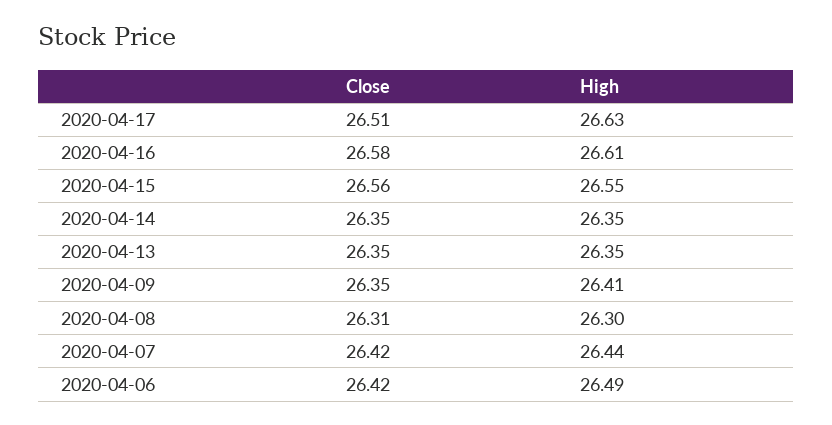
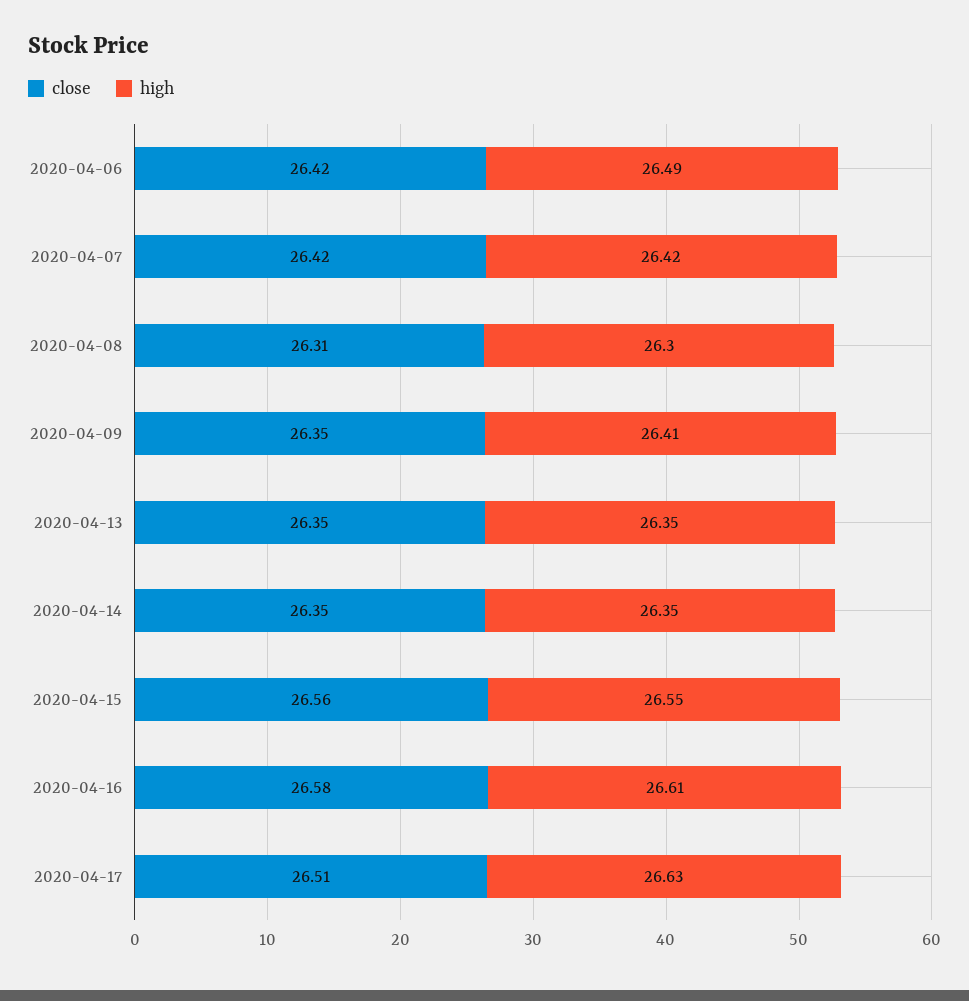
High, 2020-04-07: 26.44 -> 26.42

